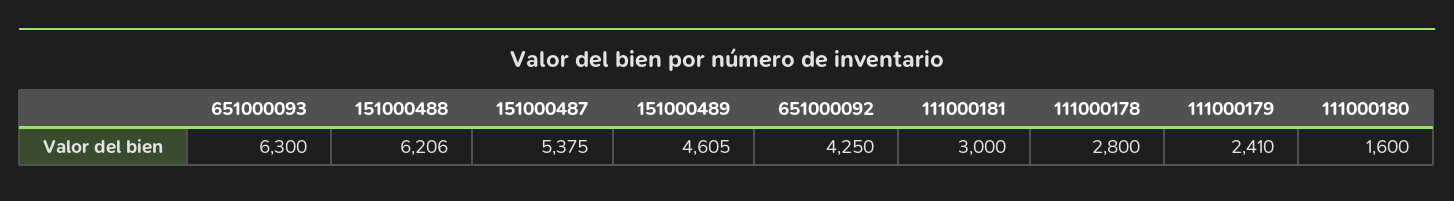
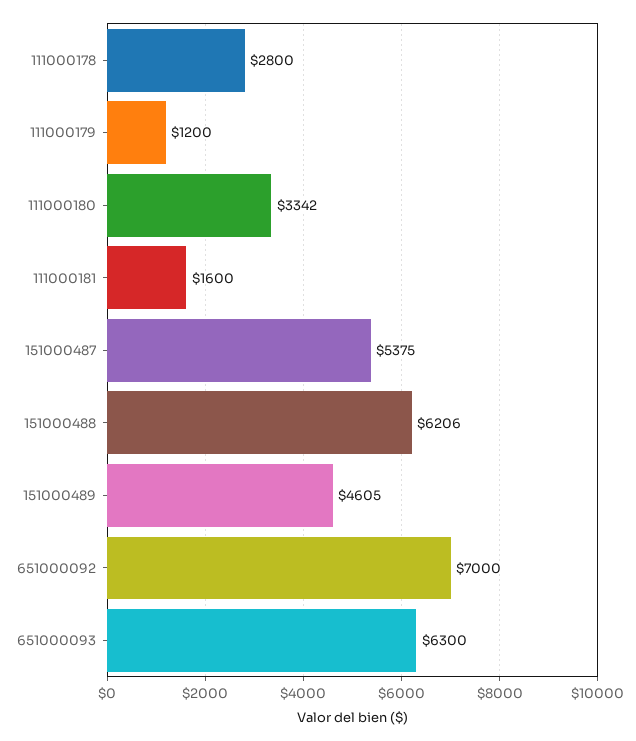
651000092: 4250 -> 7000
111000181: 3000 -> 1600
111000179: 2410 -> 1200
111000180: 1600 -> 3342

